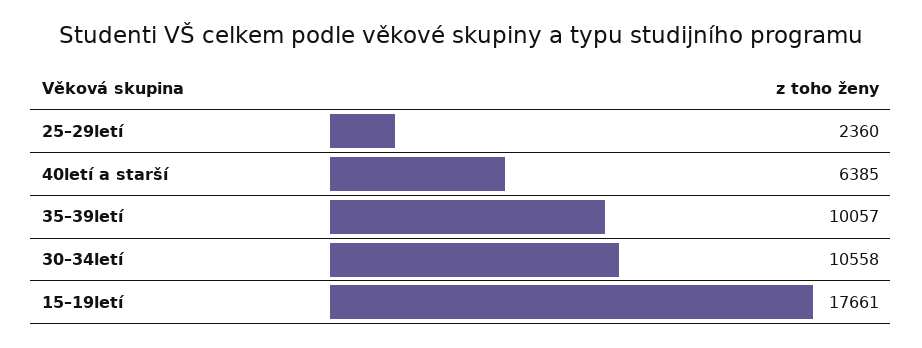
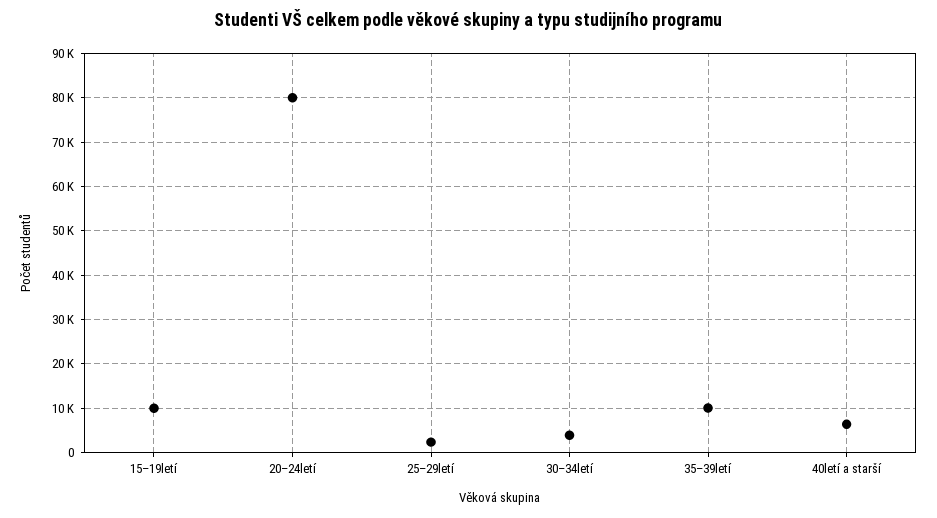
30–34letí: 10558 -> 4000
15–19letí: 17661 -> 10000
20–24letí: none -> 80000

